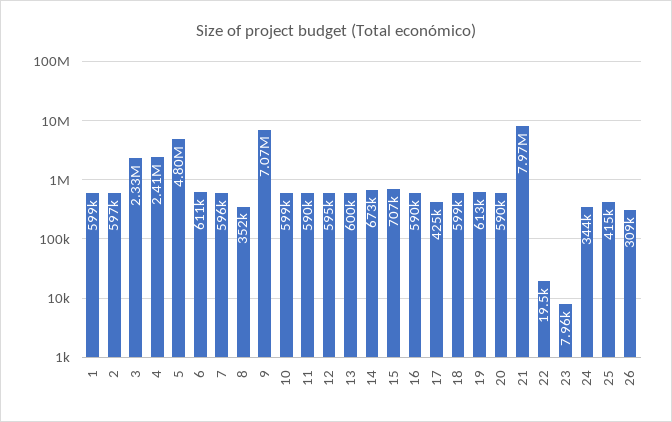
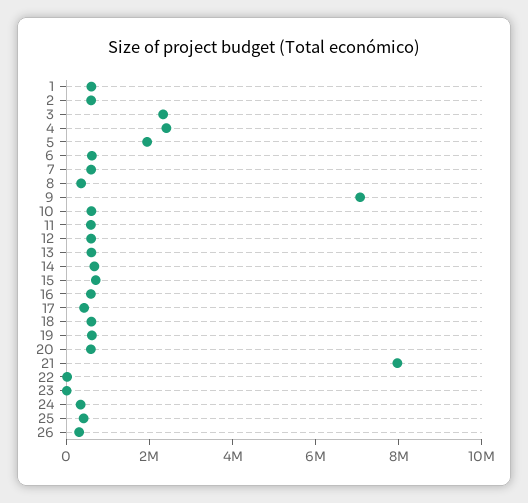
5: 4800000 -> 2000000

